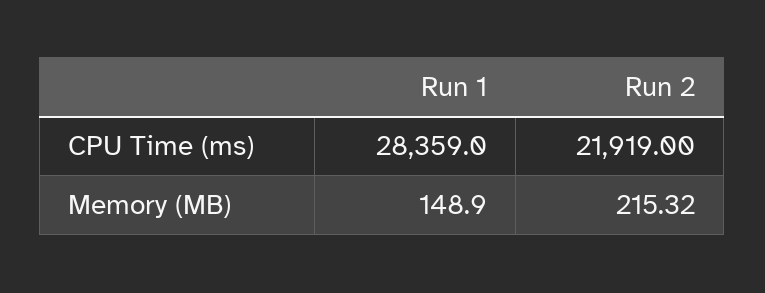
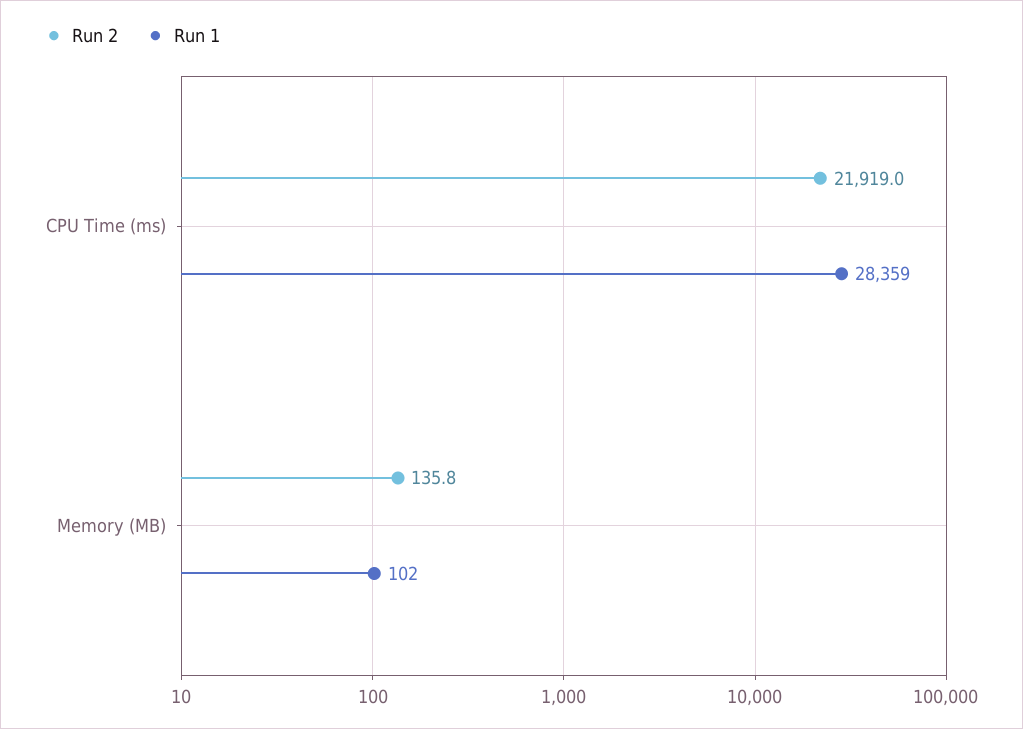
Run 1, Memory (MB): 148.9 -> 102
Run 2, Memory (MB): 215.32 -> 135.8

